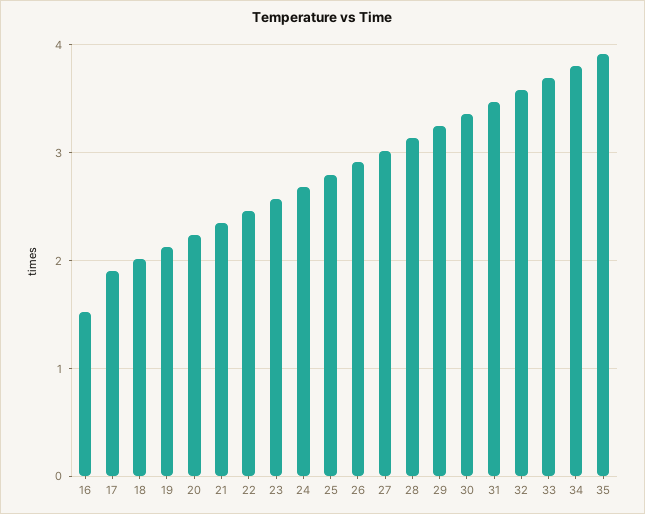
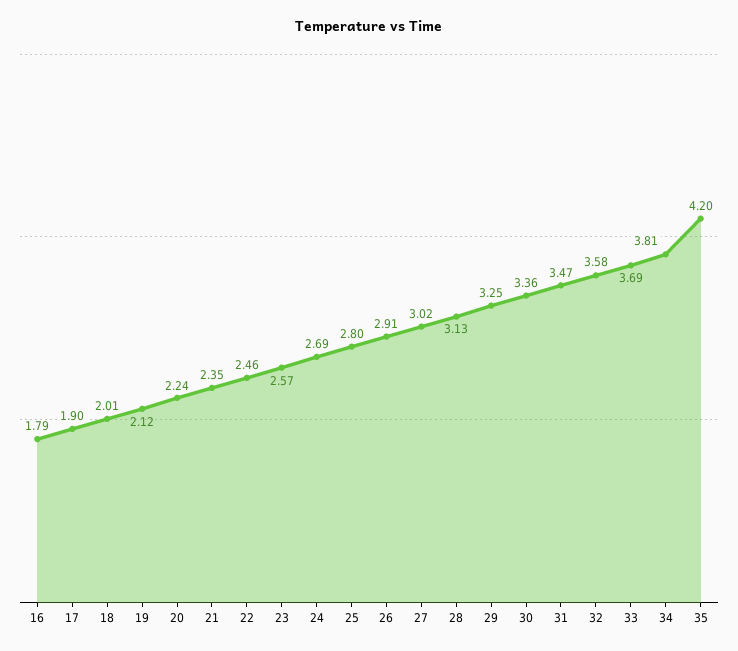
16: 1.5 -> 1.79
35: 3.9 -> 4.2

